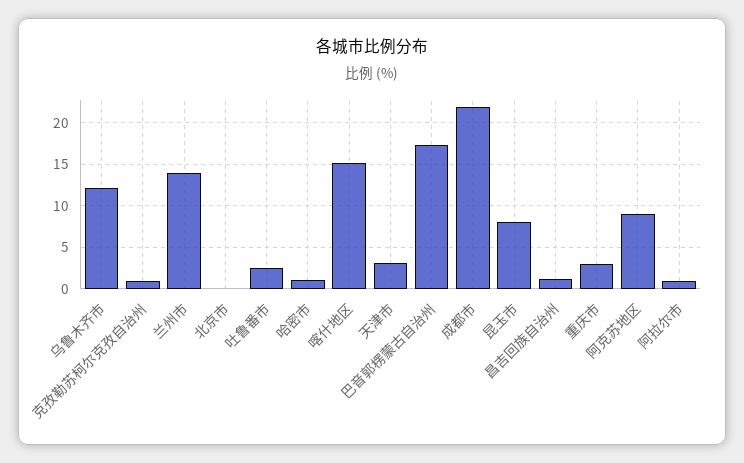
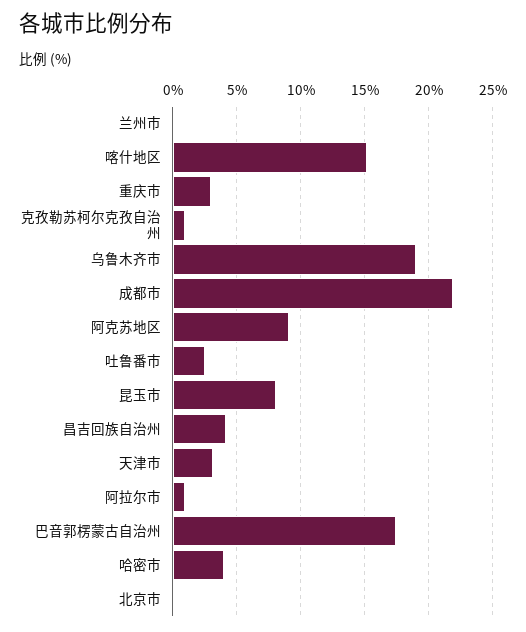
乌鲁木齐市: 12 -> 19
兰州市: 14 -> 0
哈密市: 1 -> 4
昌吉回族自治州: 1 -> 4

